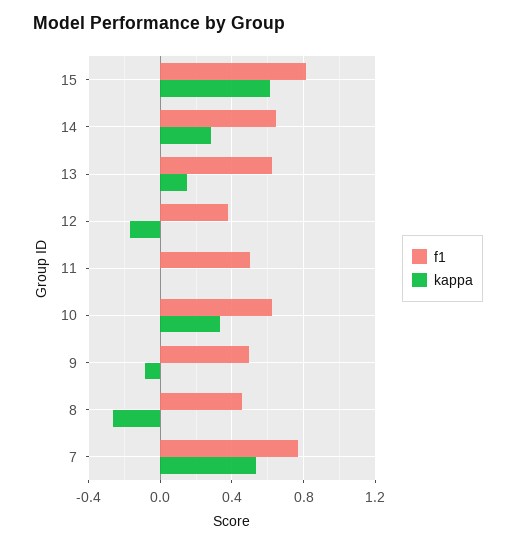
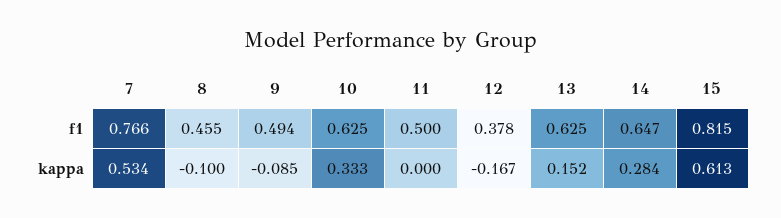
kappa, 8: -0.25 -> -0.1

